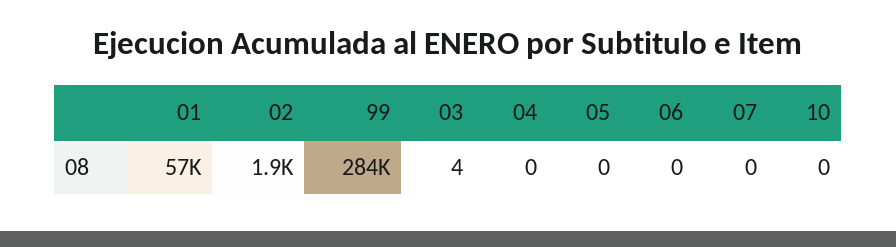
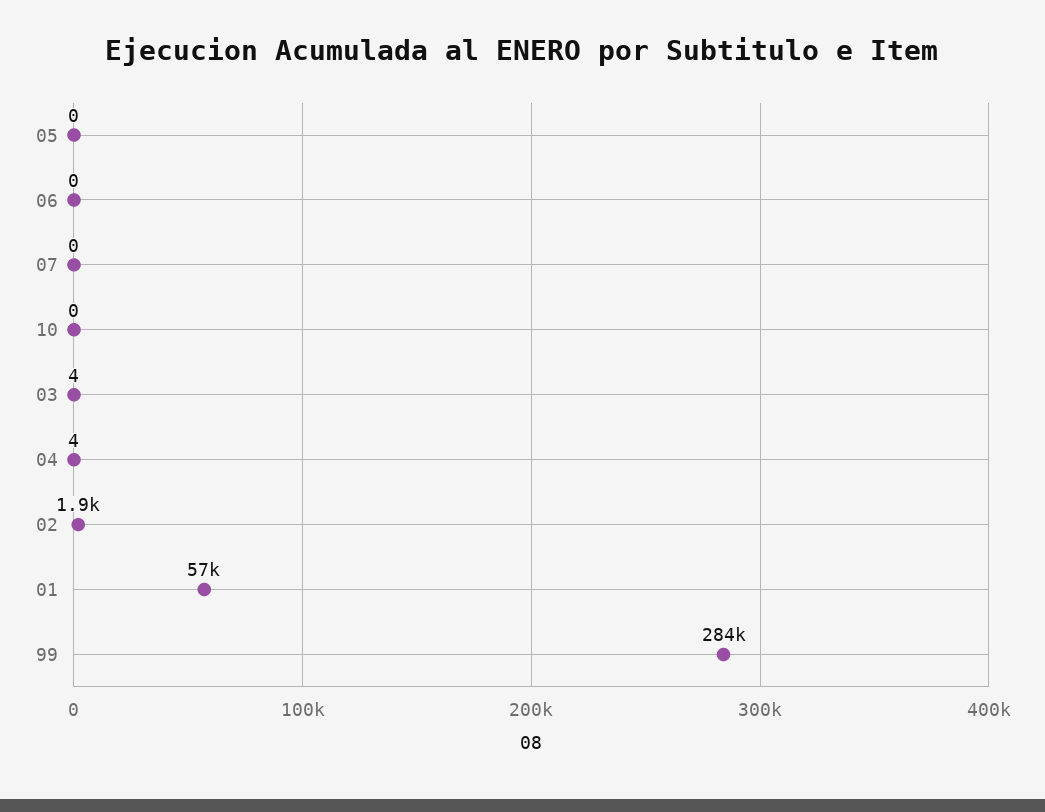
04: 0 -> 4

